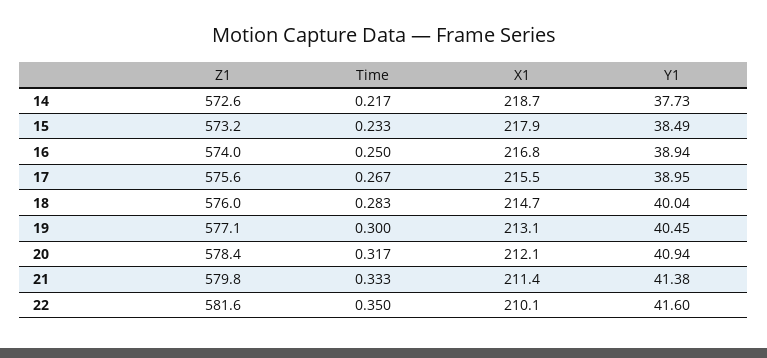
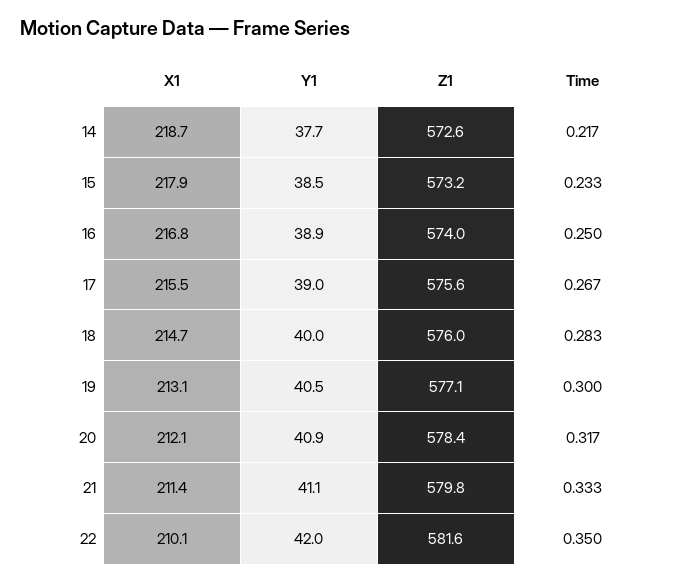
Y1, 21: 41.38 -> 41.1
Y1, 22: 41.6 -> 42

